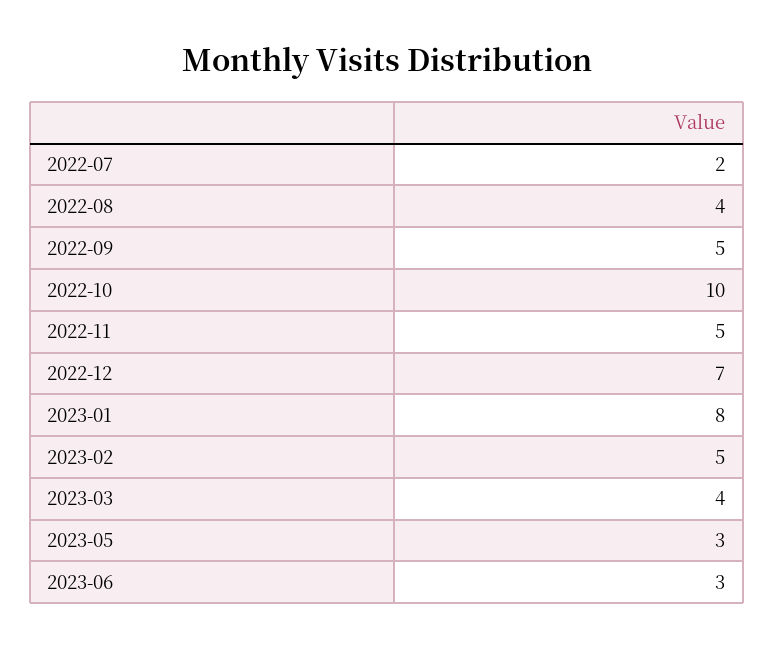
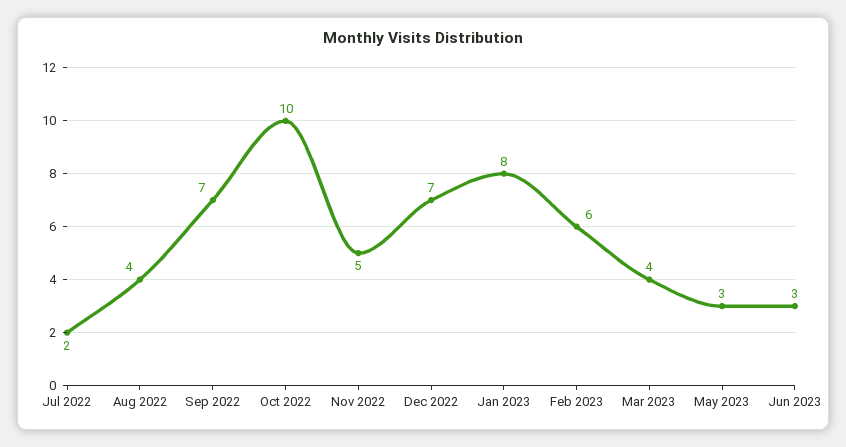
2022-09: 5 -> 7
2023-02: 5 -> 6

